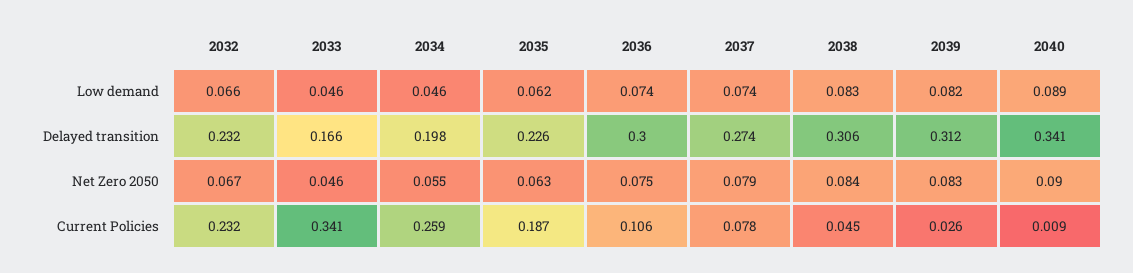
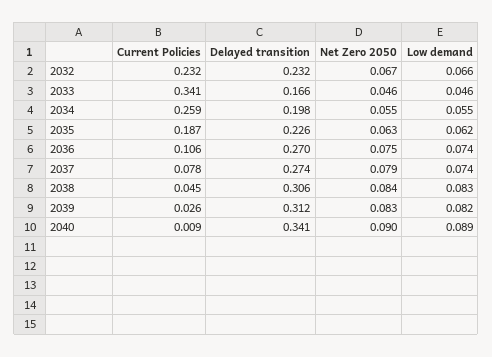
2034, Low demand: 0.046 -> 0.055
2036, Delayed transition: 0.3 -> 0.27

